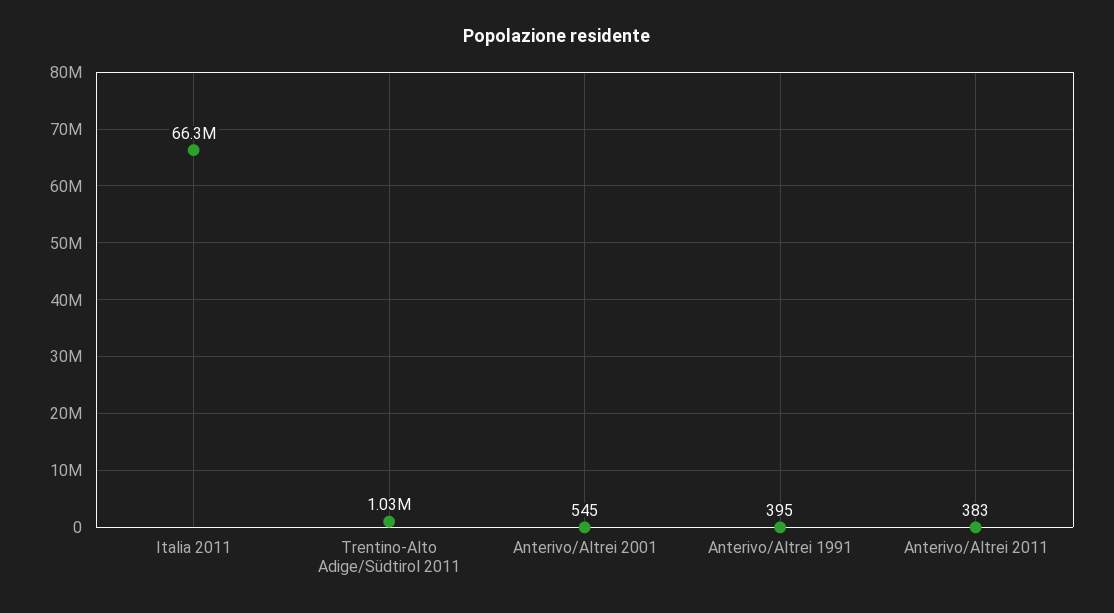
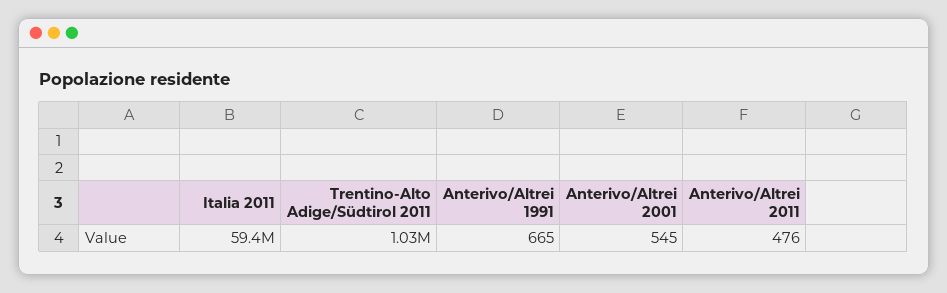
Italia 2011: 66300000 -> 59400000
Anterivo/Altrei 1991: 395 -> 665
Anterivo/Altrei 2011: 383 -> 476

